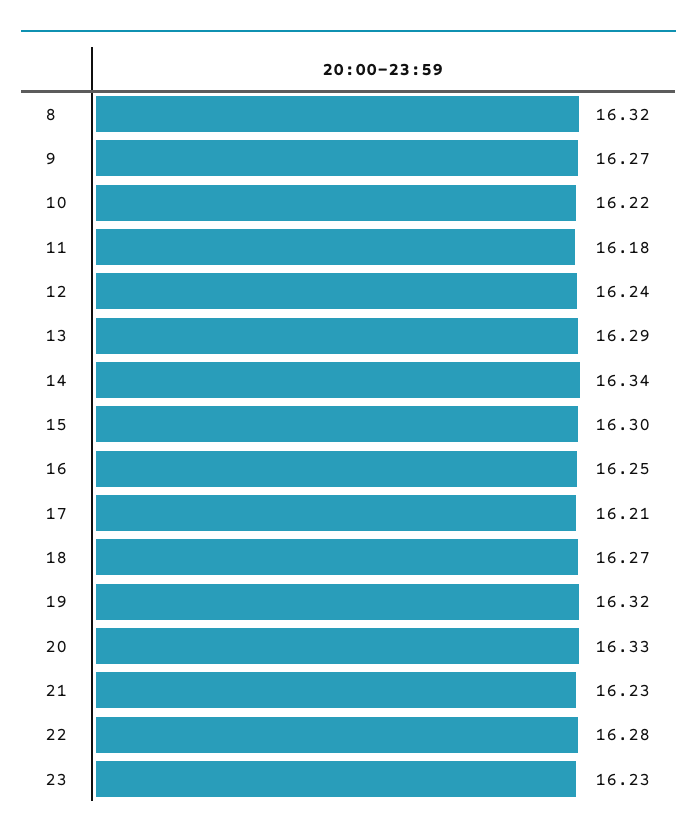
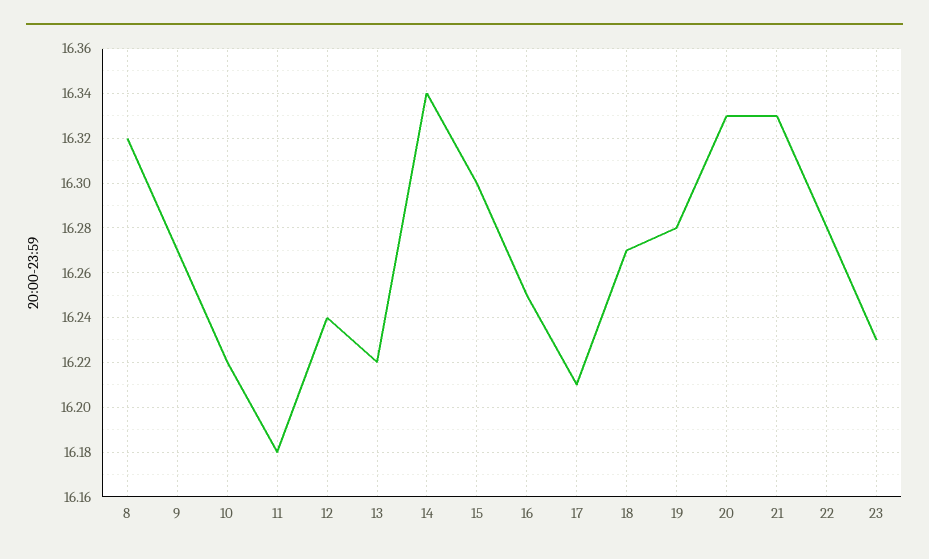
13: 16.29 -> 16.22
19: 16.32 -> 16.28
21: 16.23 -> 16.33

